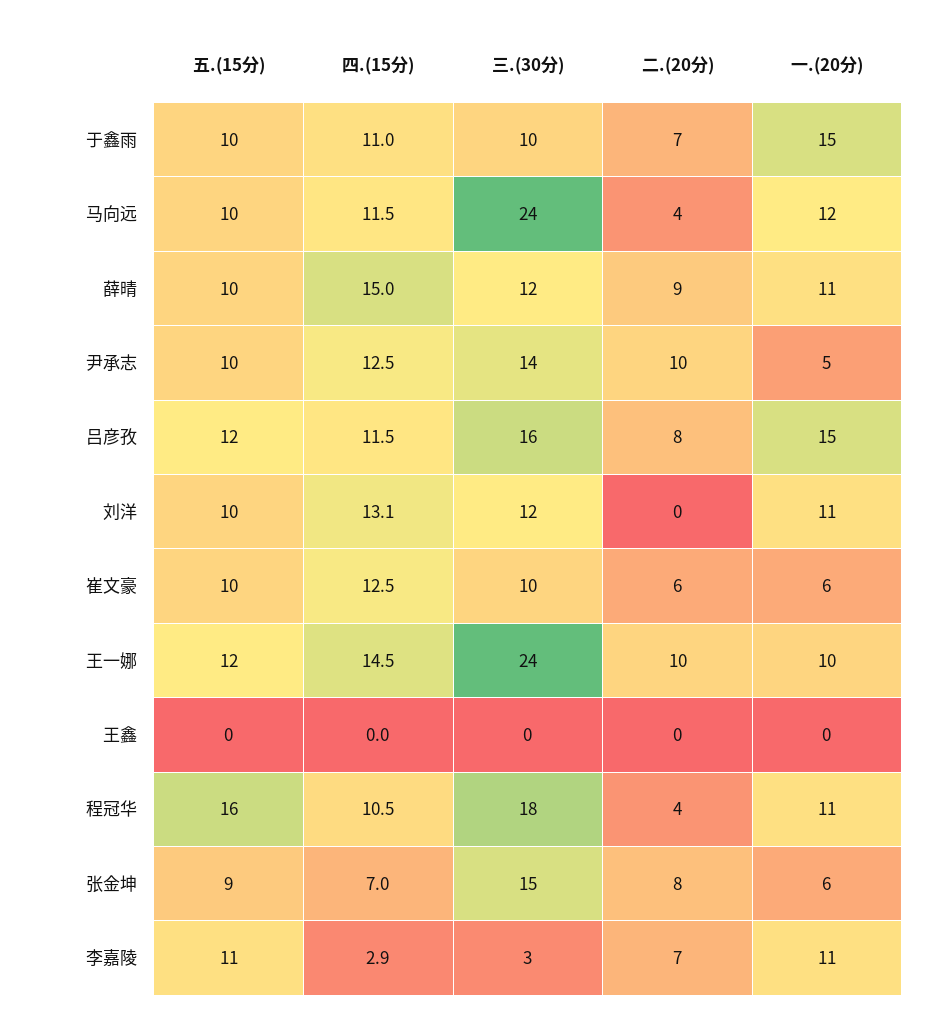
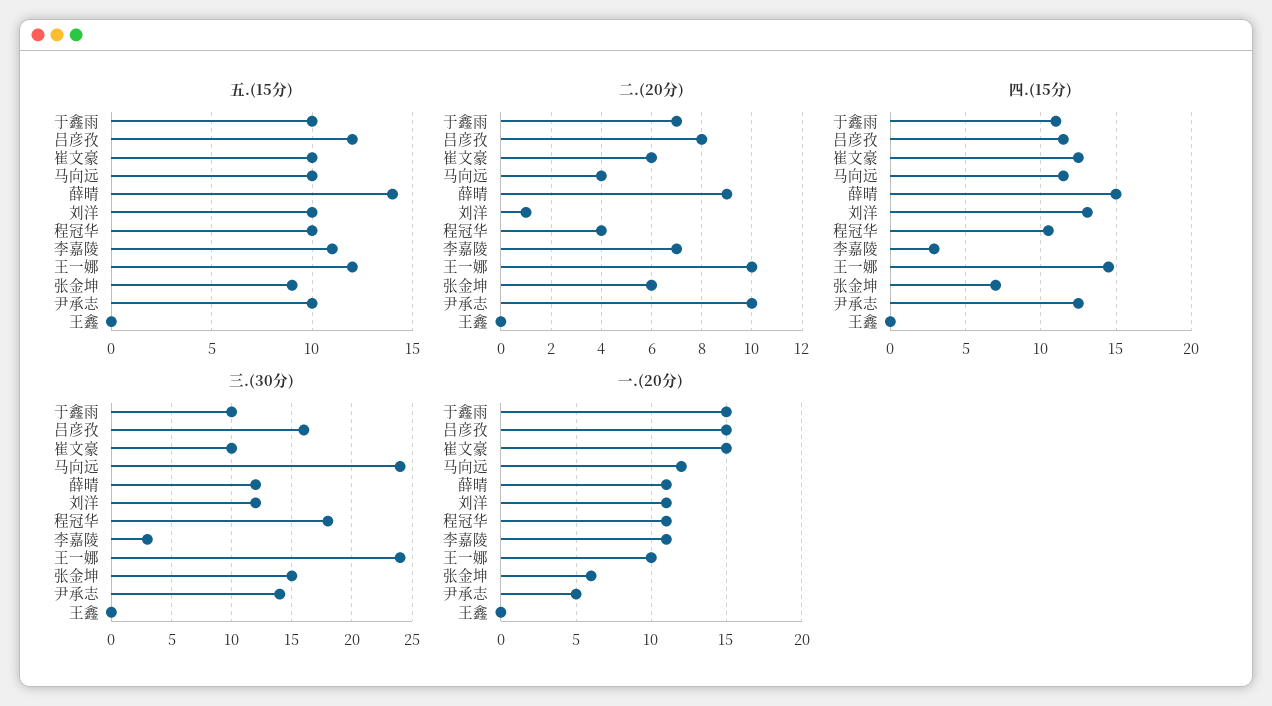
五.(15分), 薛晴: 10 -> 14
二.(20分), 刘洋: 0 -> 1
一.(20分), 崔文豪: 6 -> 15
五.(15分), 程冠华: 16 -> 10
二.(20分), 张金坤: 8 -> 6

